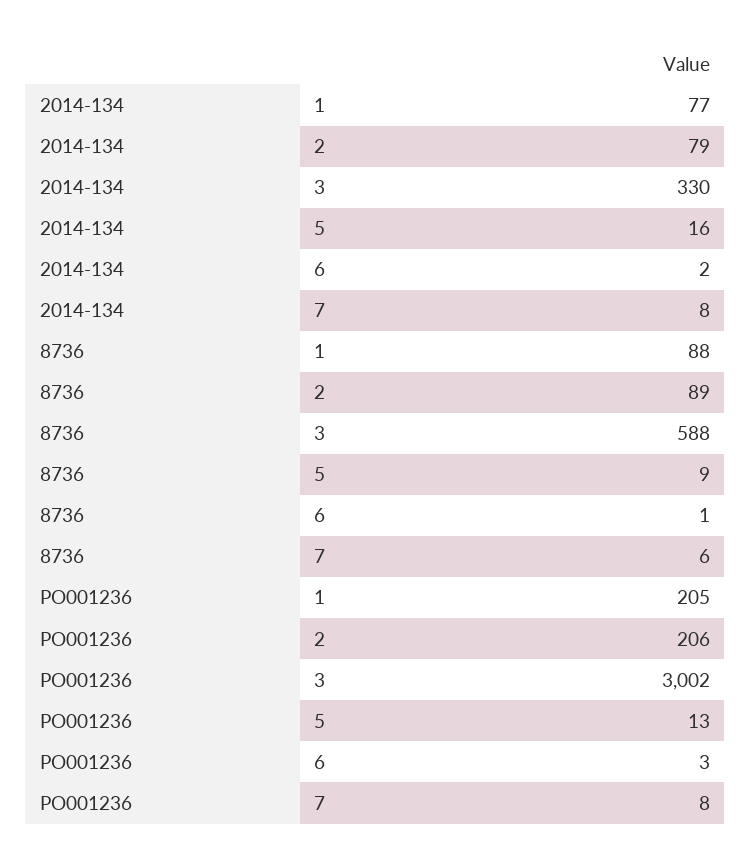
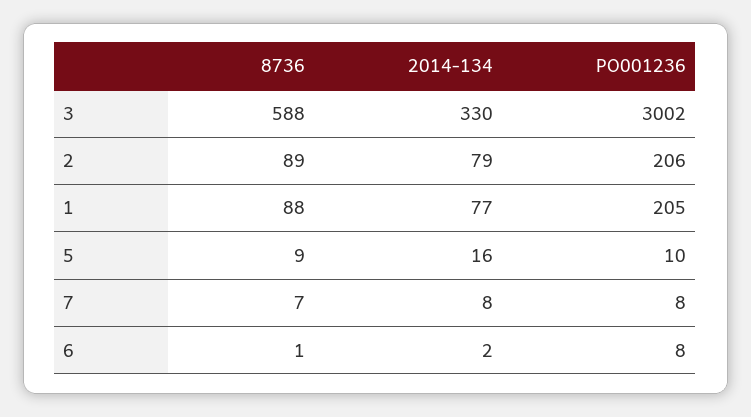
8736, 7: 6 -> 7
PO001236, 5: 13 -> 10
PO001236, 6: 3 -> 8

